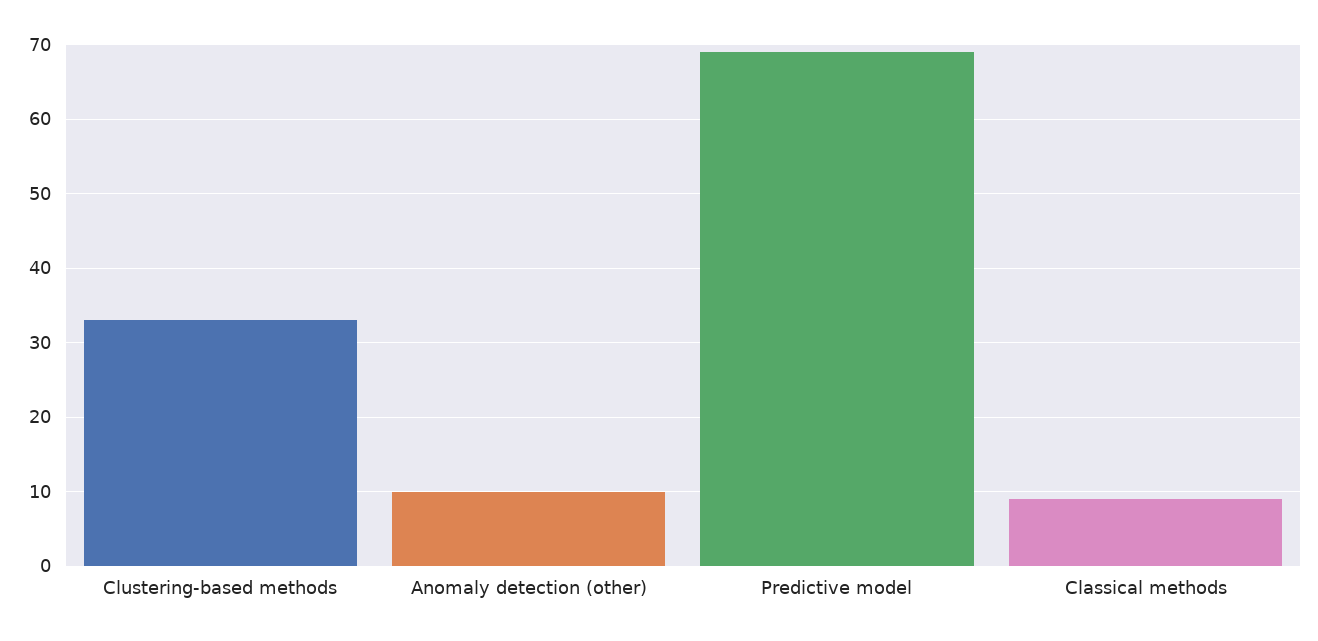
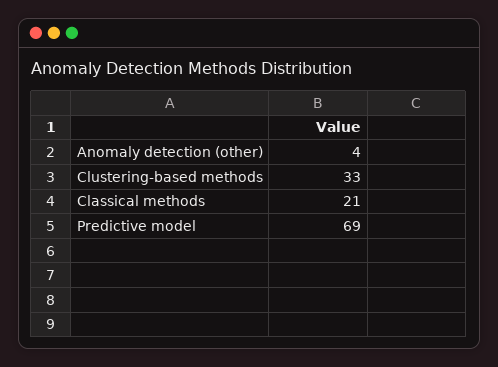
Anomaly detection (other): 10 -> 4
Classical methods: 9 -> 21

